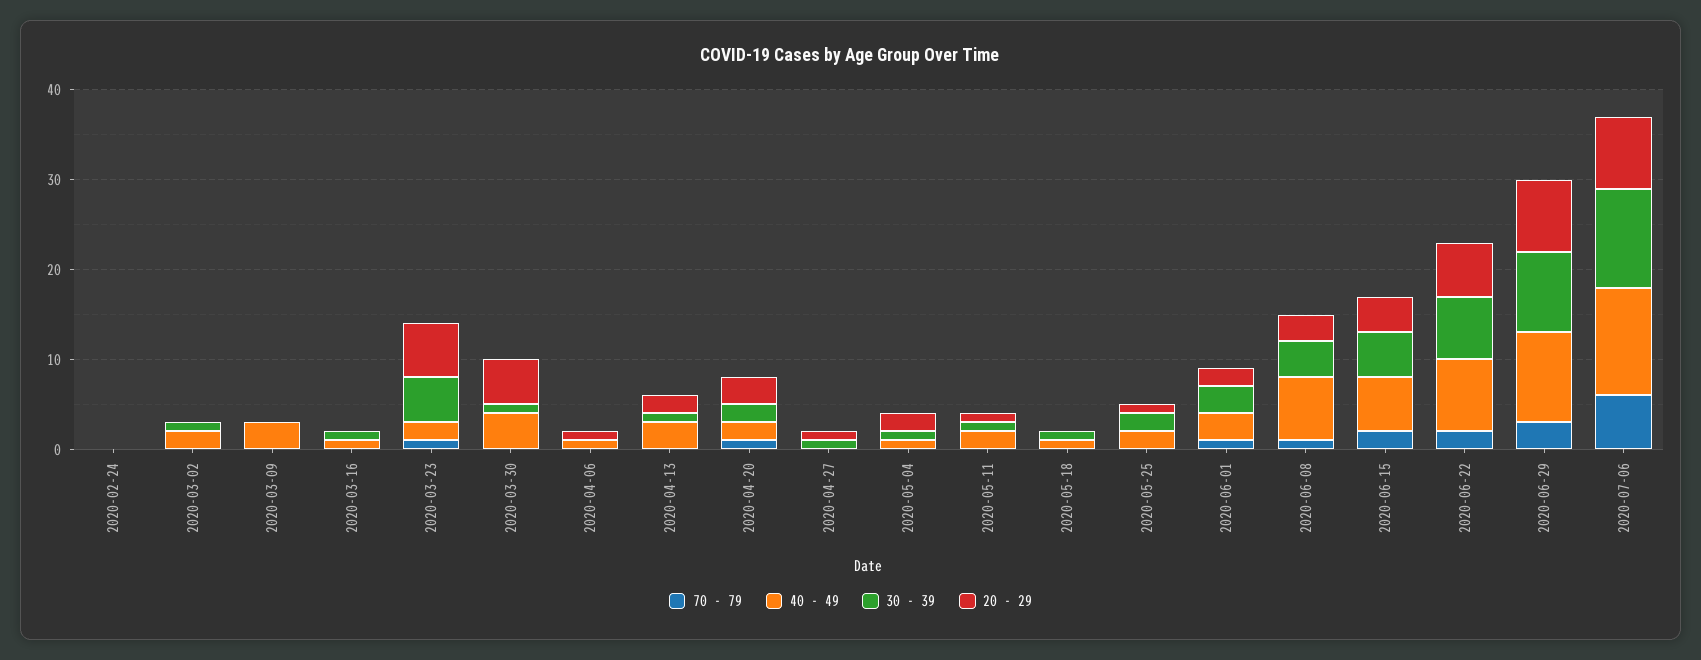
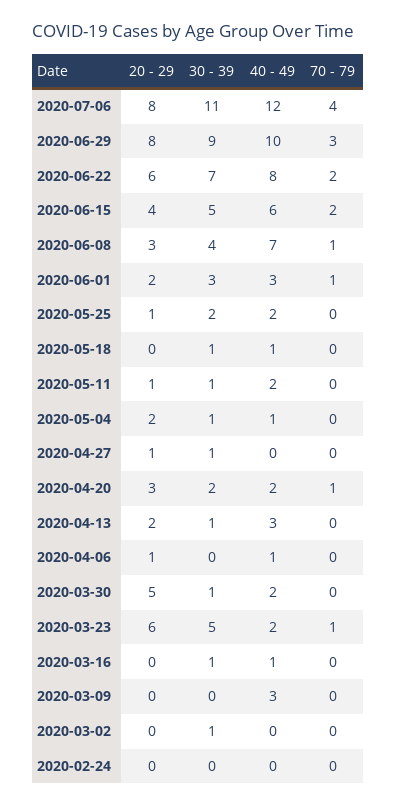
40 - 49, 2020-03-02: 2 -> 0
40 - 49, 2020-03-30: 4 -> 2
70 - 79, 2020-07-06: 6 -> 4

